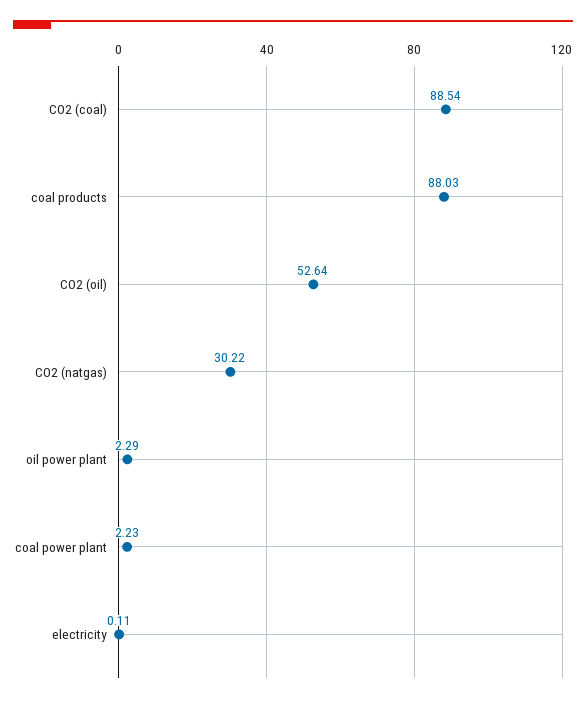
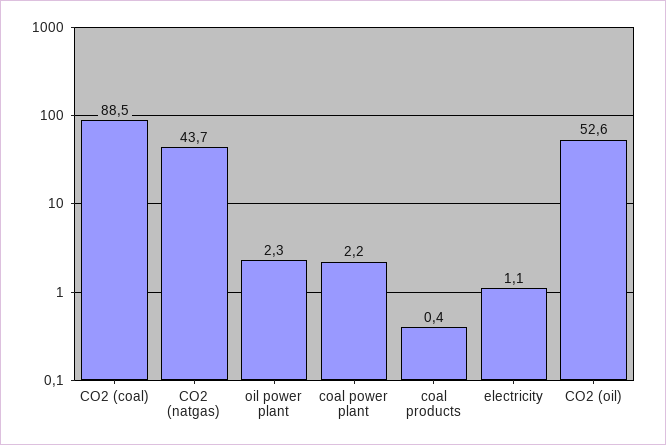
coal products: 88.03 -> 0.4
CO2 (natgas): 30.22 -> 43.7
electricity: 0.11 -> 1.1

